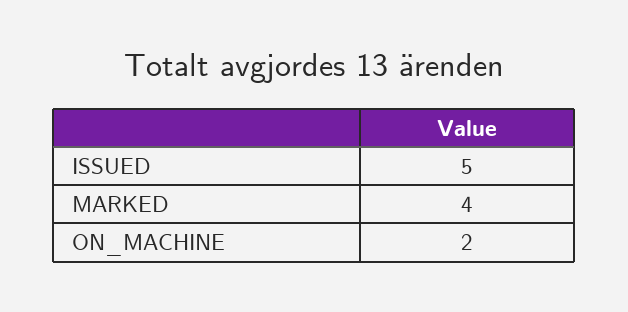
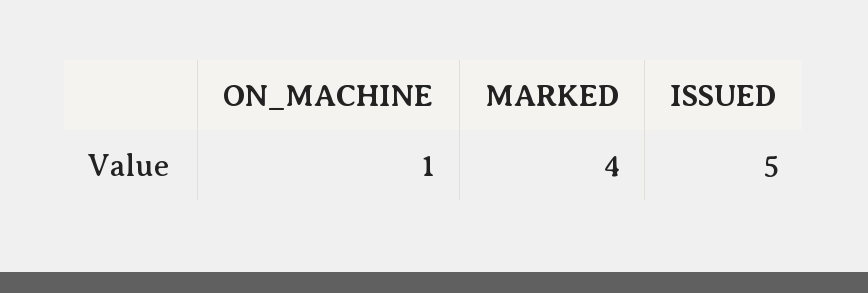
ON_MACHINE: 2 -> 1

